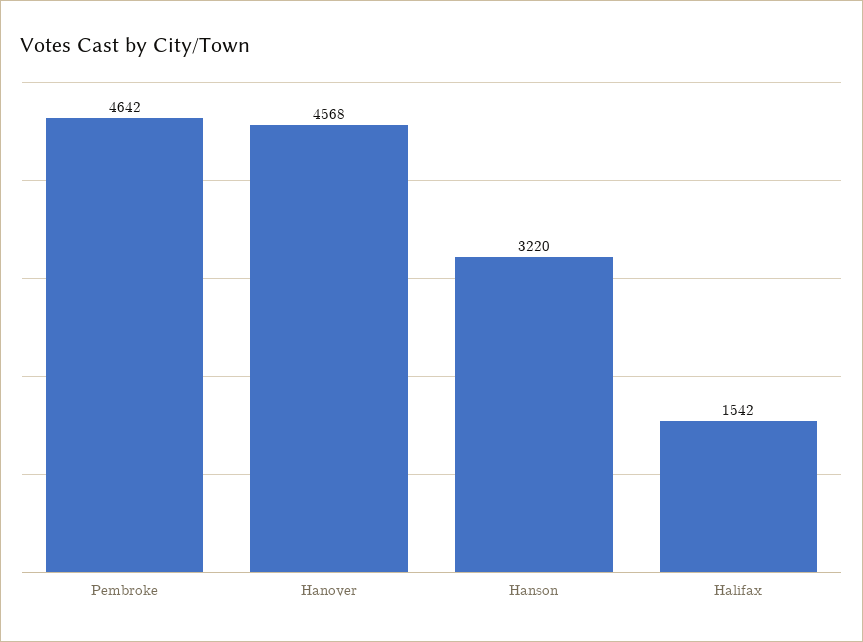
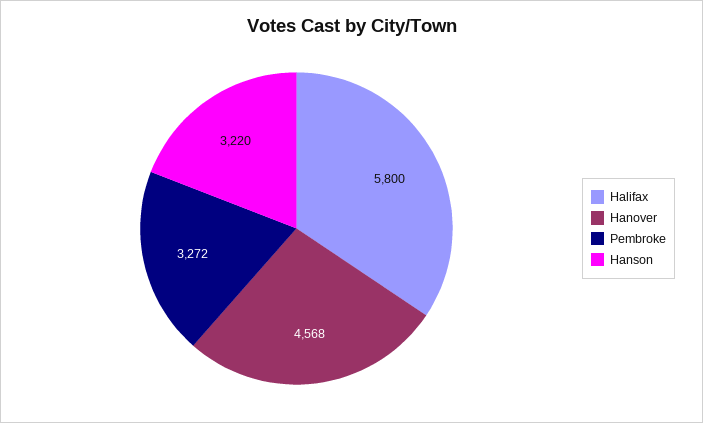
Pembroke: 4642 -> 3272
Halifax: 1542 -> 5800

